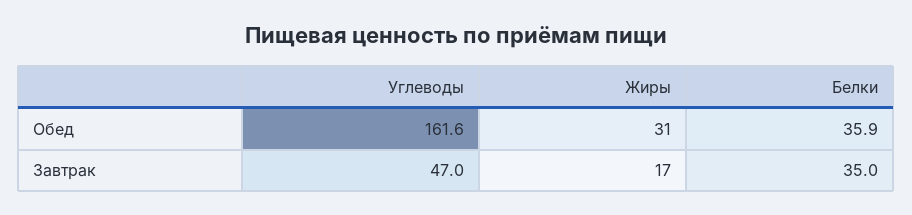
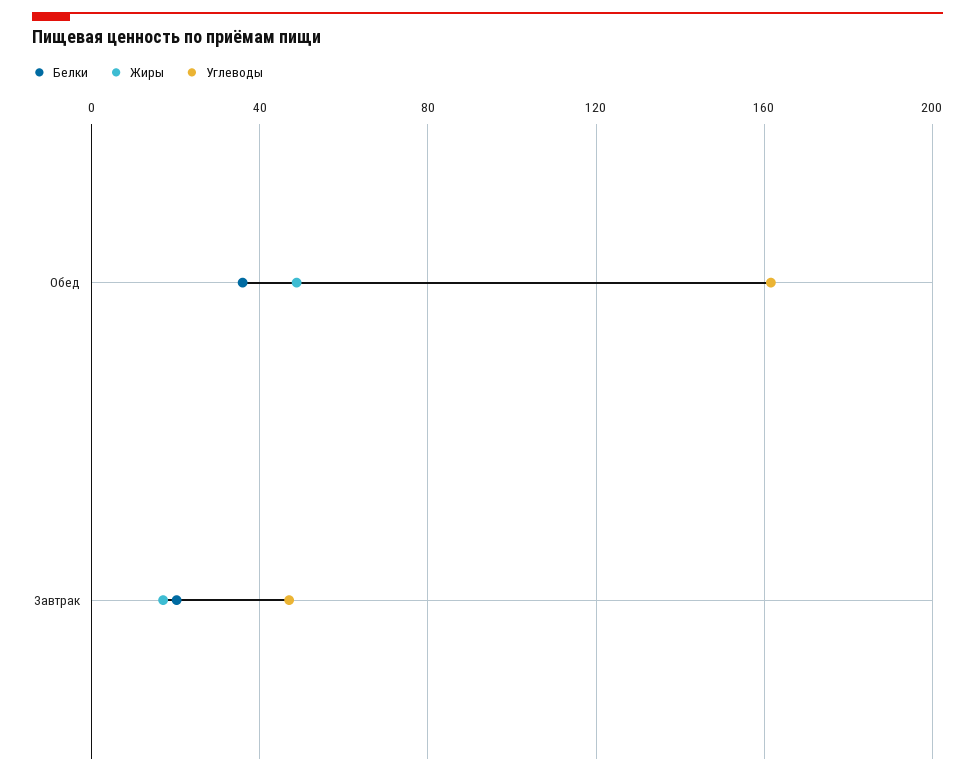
Жиры, Обед: 31 -> 50
Белки, Завтрак: 35 -> 20

